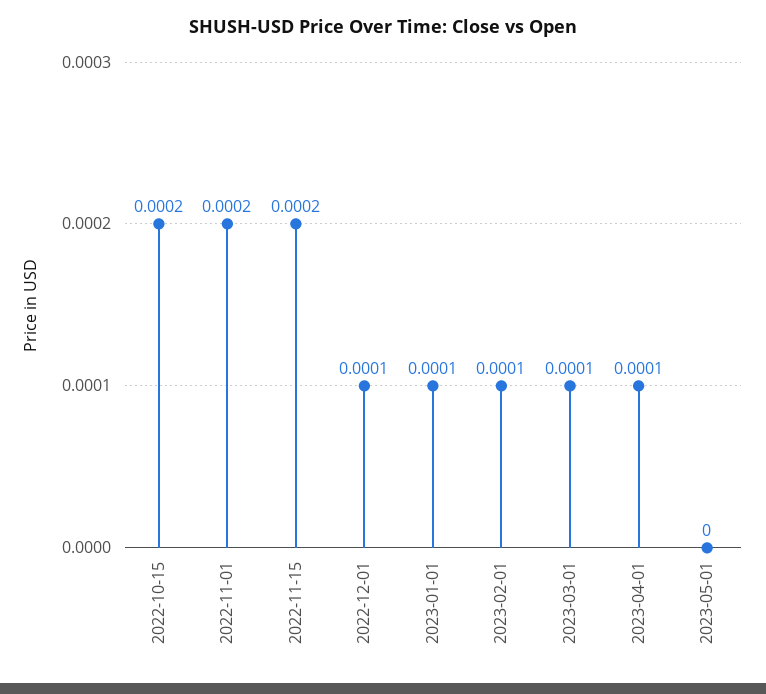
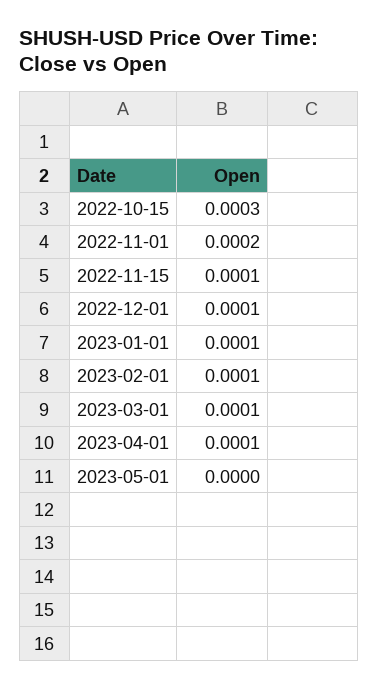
2022-10-15: 0.0002 -> 0.0003
2022-11-15: 0.0002 -> 0.0001

